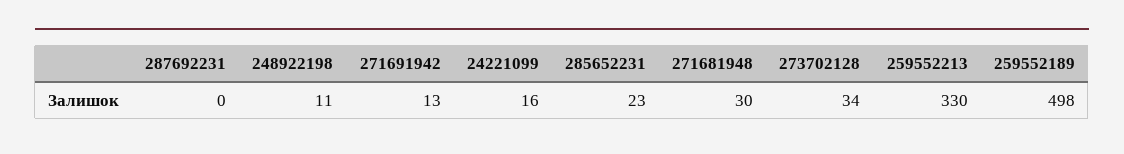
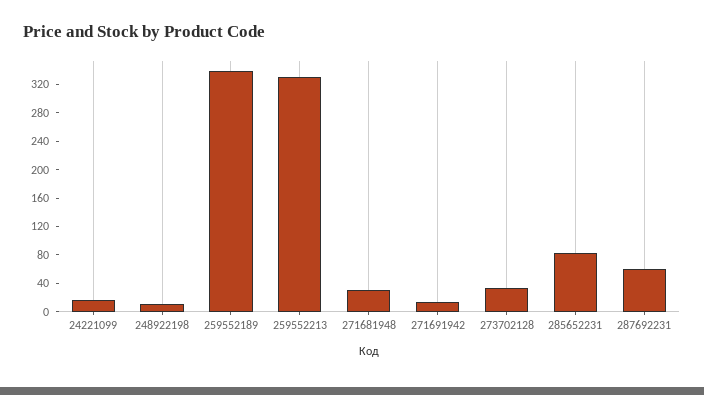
287692231: 0 -> 60
285652231: 23 -> 80
259552189: 498 -> 340

